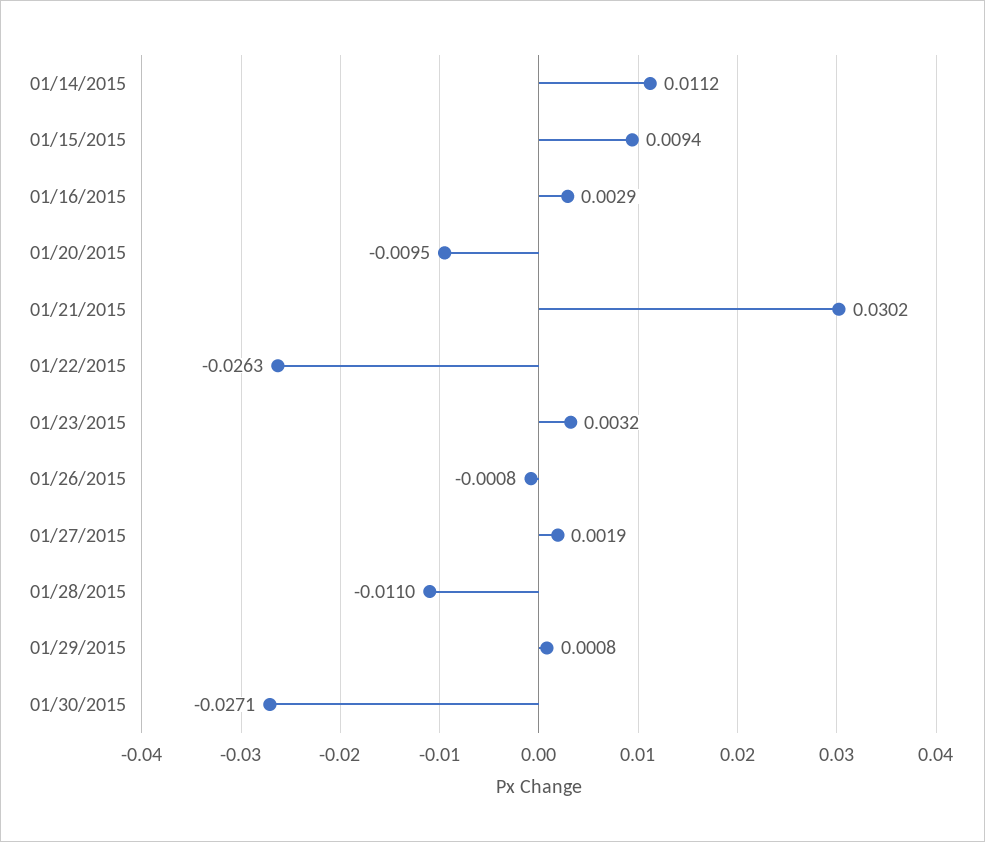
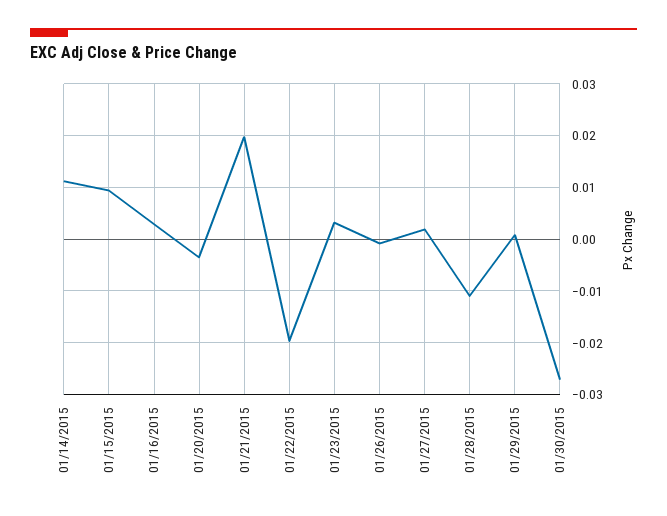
01/20/2015: -0.0095 -> -0.004
01/21/2015: 0.0302 -> 0.02
01/22/2015: -0.0263 -> -0.02

